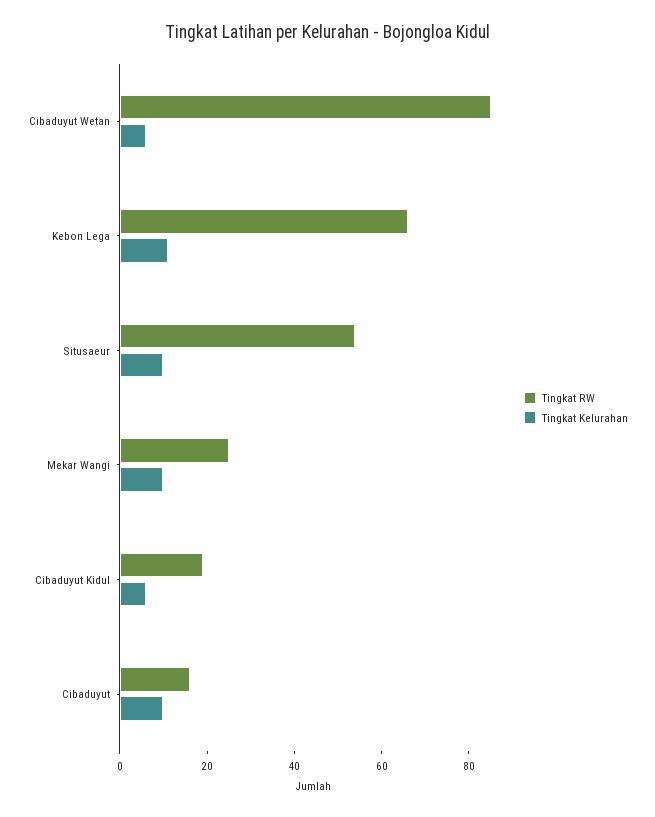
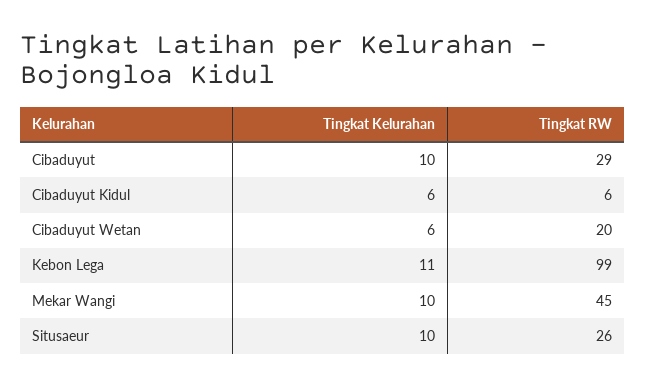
Tingkat RW, Cibaduyut Wetan: 85 -> 20
Tingkat RW, Kebon Lega: 65 -> 99
Tingkat RW, Situsaeur: 55 -> 26
Tingkat RW, Mekar Wangi: 25 -> 45
Tingkat RW, Cibaduyut Kidul: 20 -> 6
Tingkat RW, Cibaduyut: 15 -> 29

